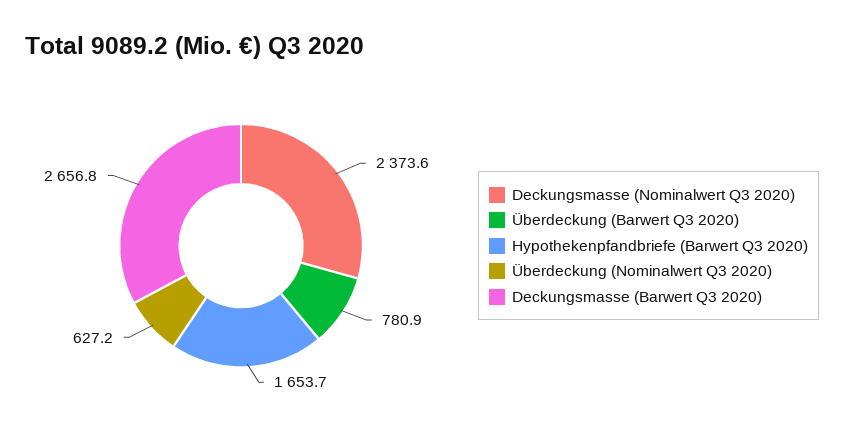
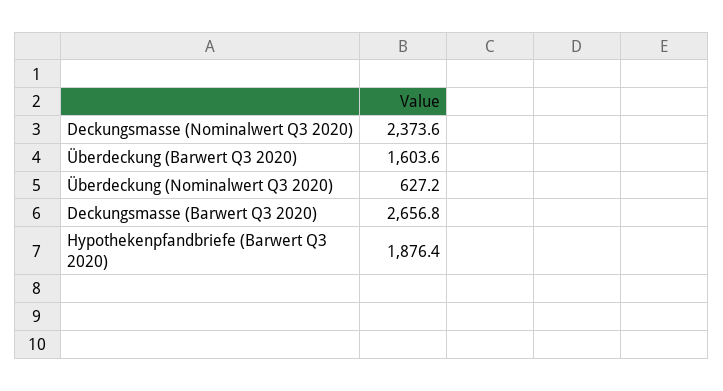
Überdeckung (Barwert Q3 2020): 780.9 -> 1603.6
Hypothekenpfandbriefe (Barwert Q3 2020): 1653.7 -> 1876.4

